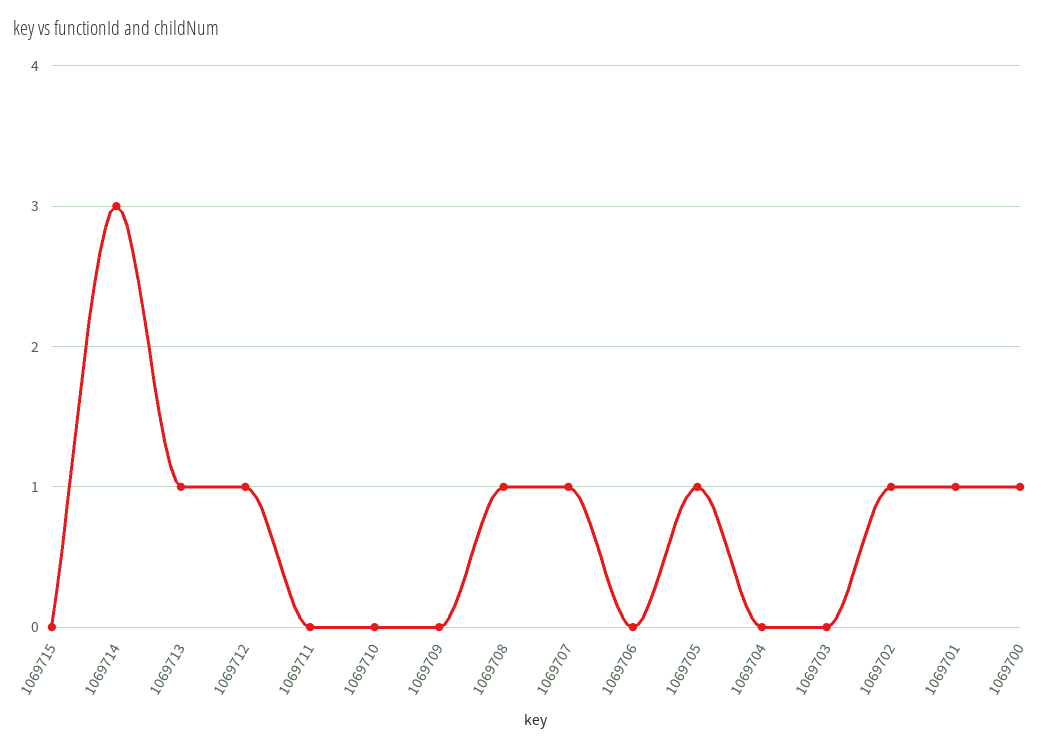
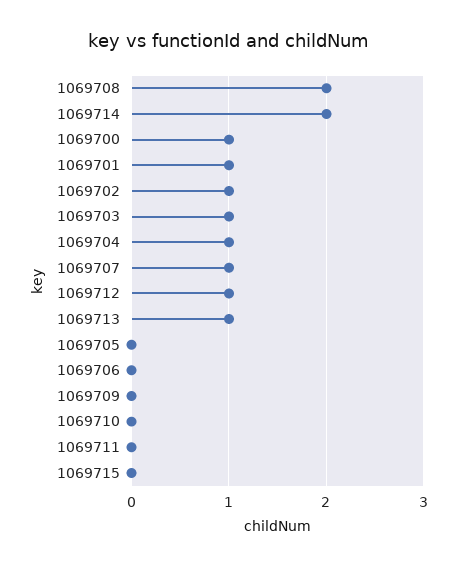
1069714: 3 -> 2
1069708: 1 -> 2
1069705: 1 -> 0
1069704: 0 -> 1
1069703: 0 -> 1

